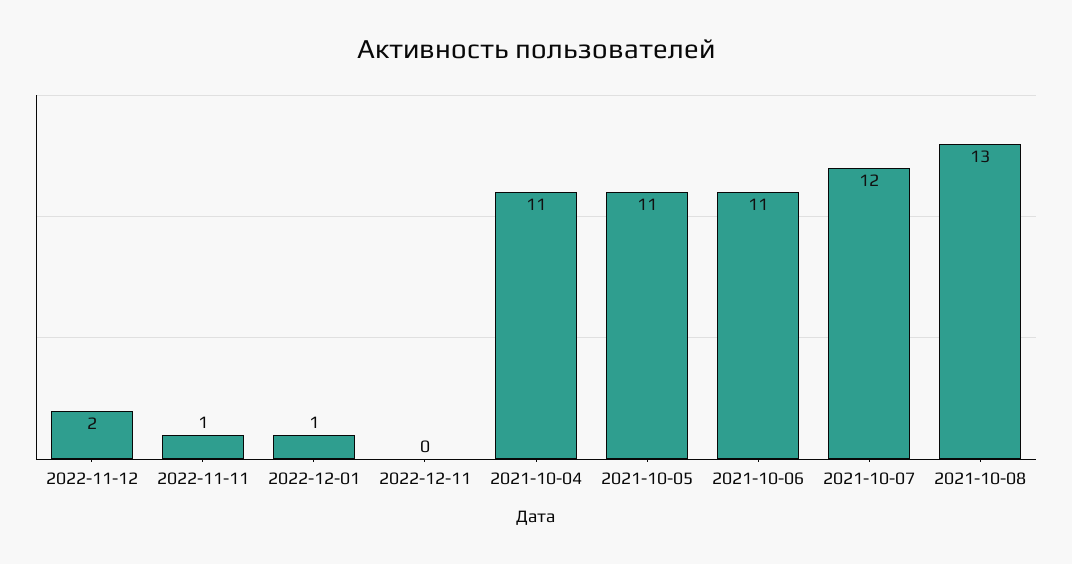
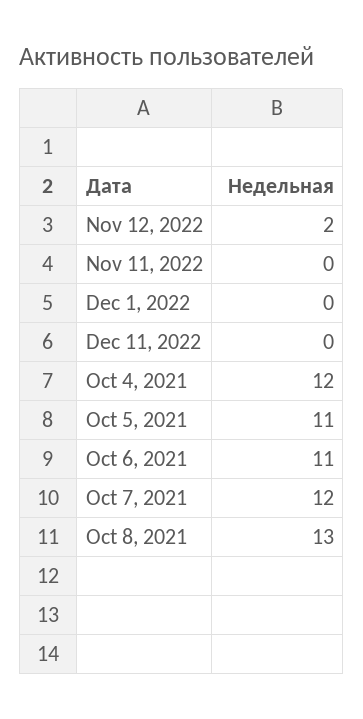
2022-11-11: 1 -> 0
2022-12-01: 1 -> 0
2021-10-04: 11 -> 12

